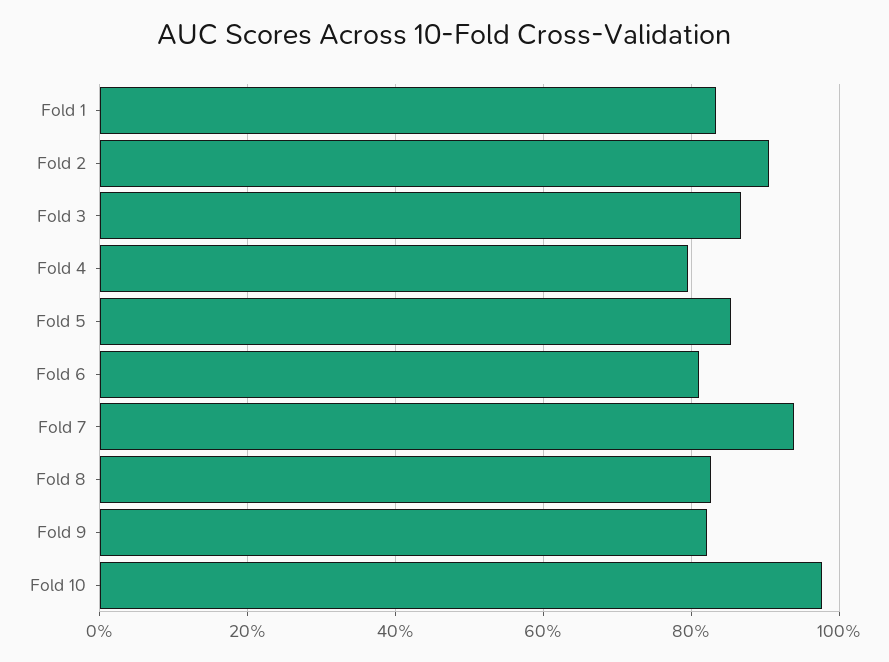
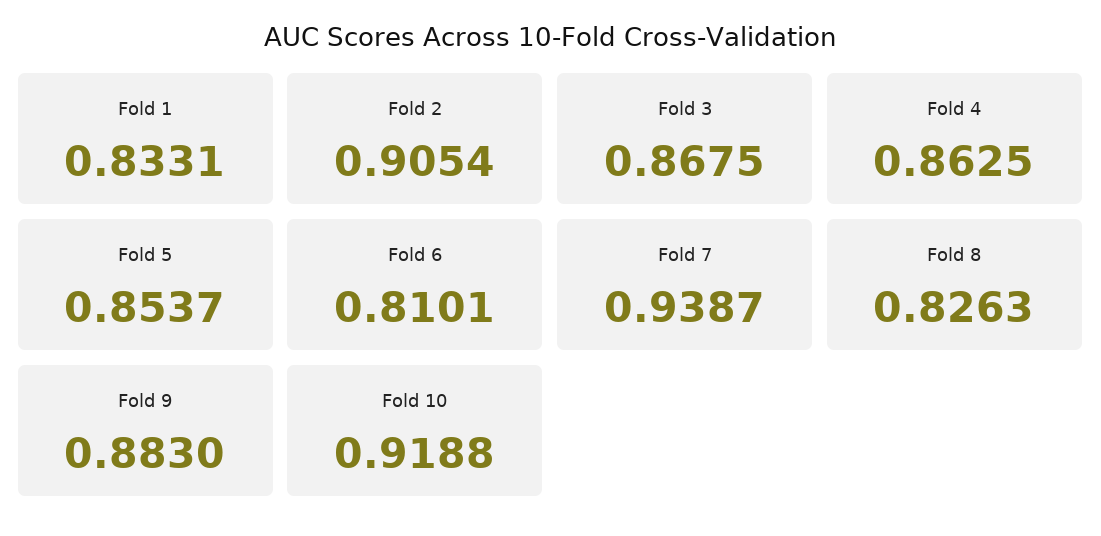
Fold 4: 0.8 -> 0.8625
Fold 9: 0.82 -> 0.883
Fold 10: 0.98 -> 0.9188

